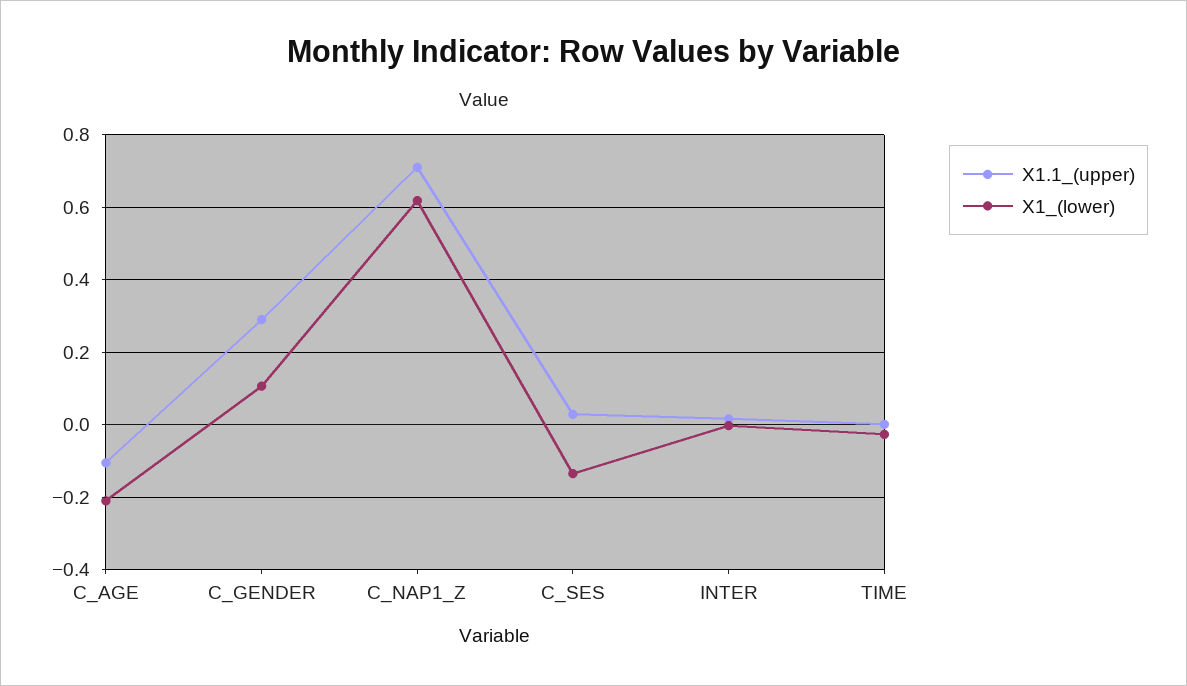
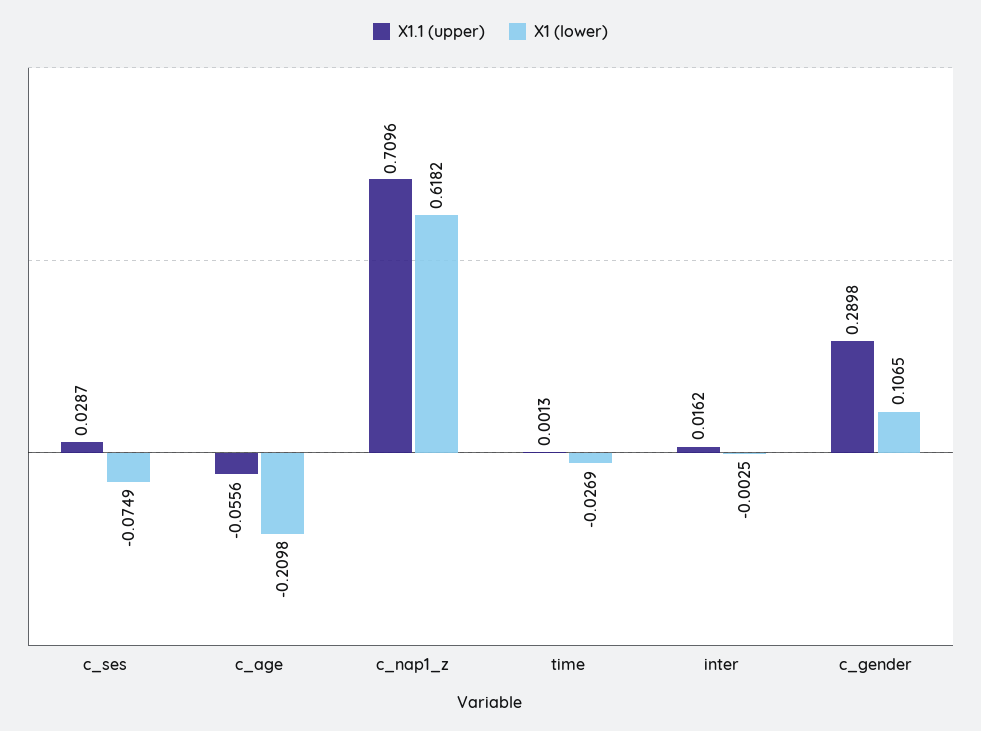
X1.1_(upper), C_AGE: -0.1 -> -0.0556
X1_(lower), C_SES: -0.14 -> -0.0749

